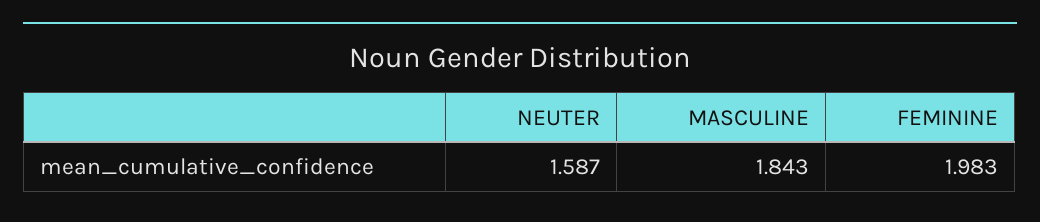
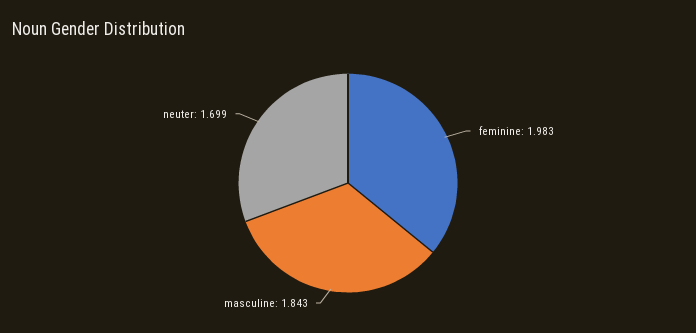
NEUTER: 1.587 -> 1.699

